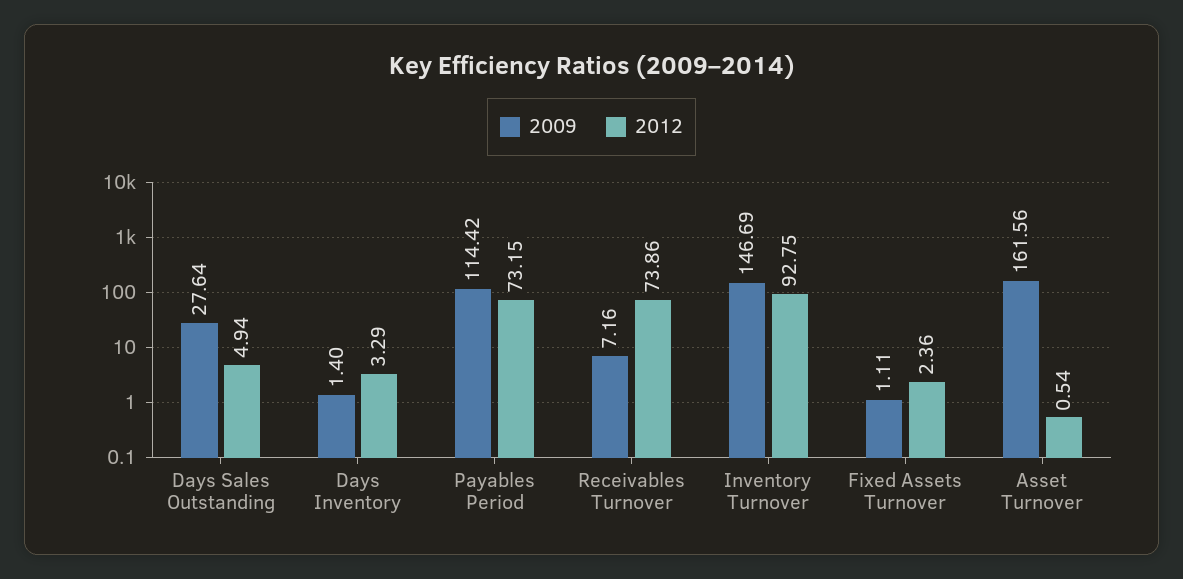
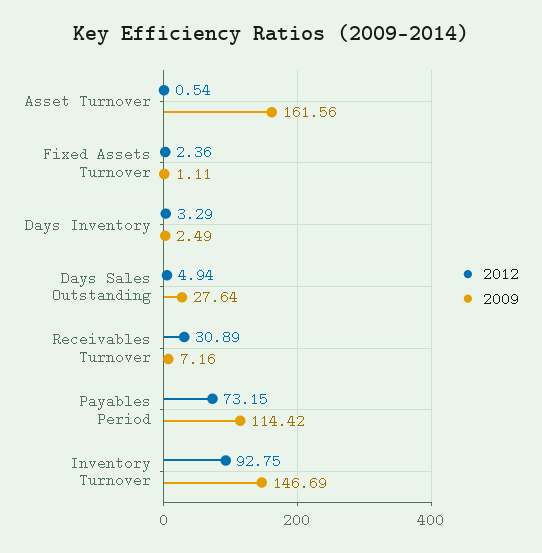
2009, Days Inventory: 1.4 -> 2.49
2012, Receivables Turnover: 73.86 -> 30.89

